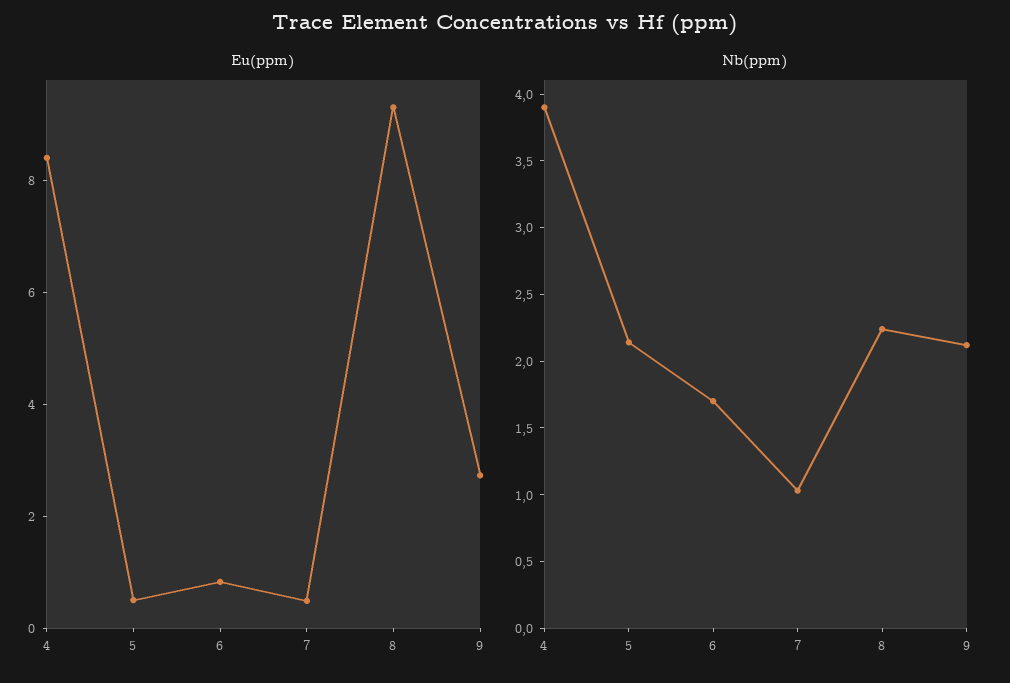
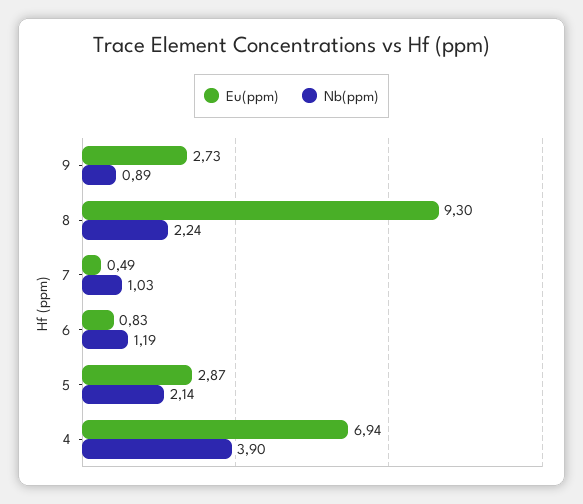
Eu(ppm), 4: 8.5 -> 6.94
Eu(ppm), 5: 0.5 -> 2.87
Nb(ppm), 6: 1.7 -> 1.19
Nb(ppm), 9: 2.1 -> 0.89

